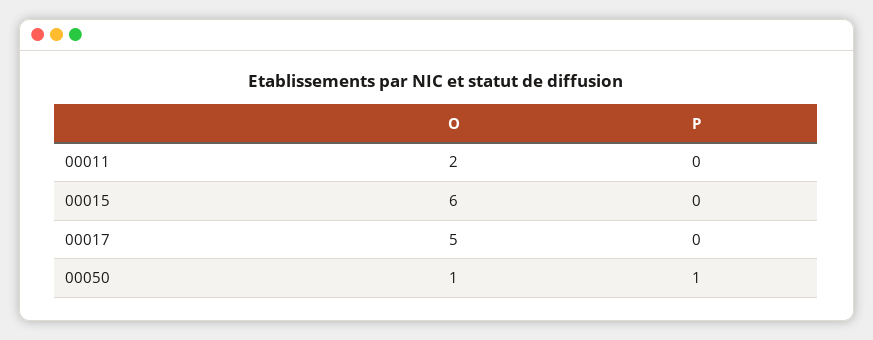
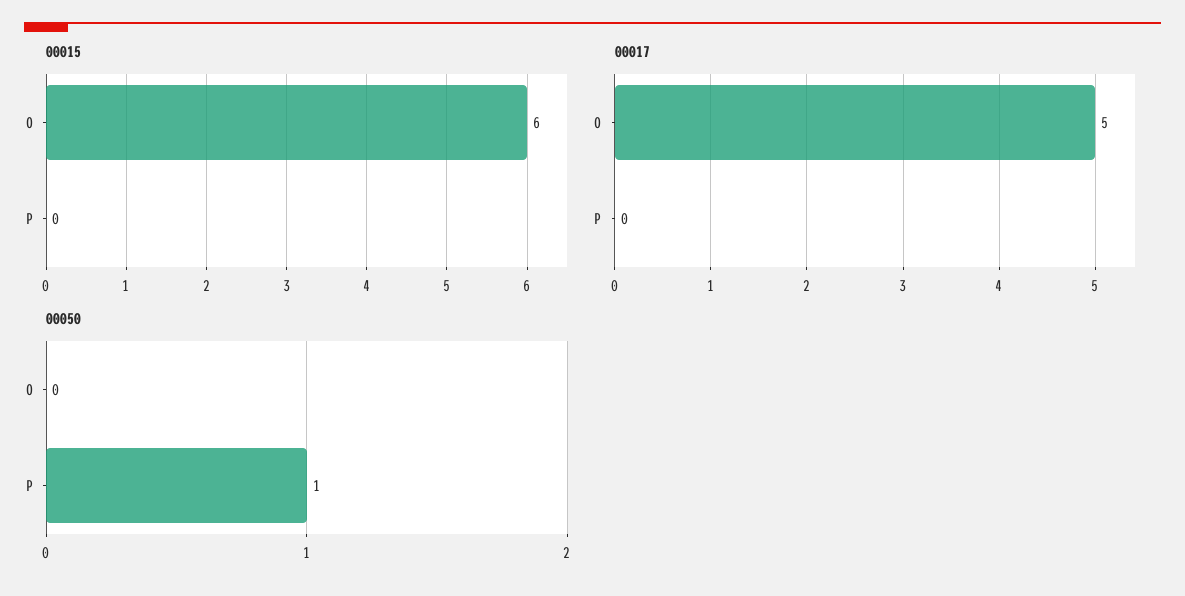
00011, O: 2 -> none
00011, P: 0 -> none
00050, O: 1 -> 0

